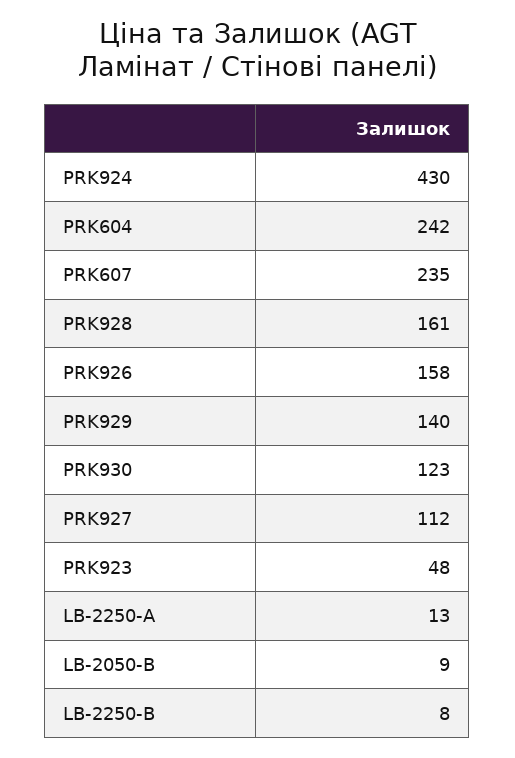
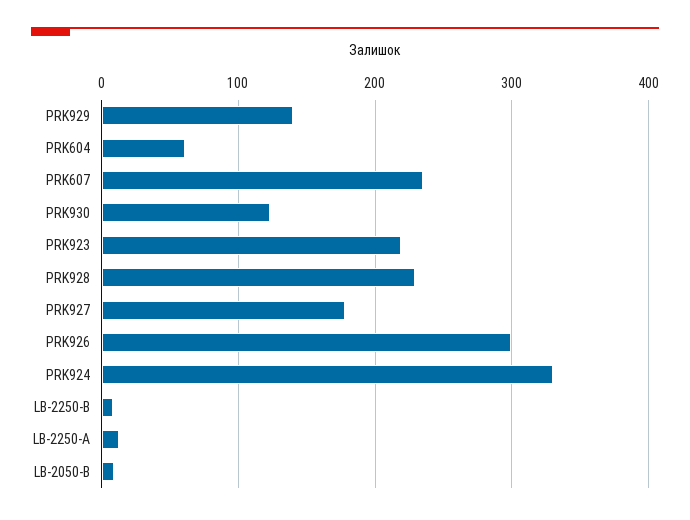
PRK924: 430 -> 330
PRK604: 242 -> 60
PRK928: 161 -> 230
PRK926: 158 -> 300
PRK927: 112 -> 180
PRK923: 48 -> 220

